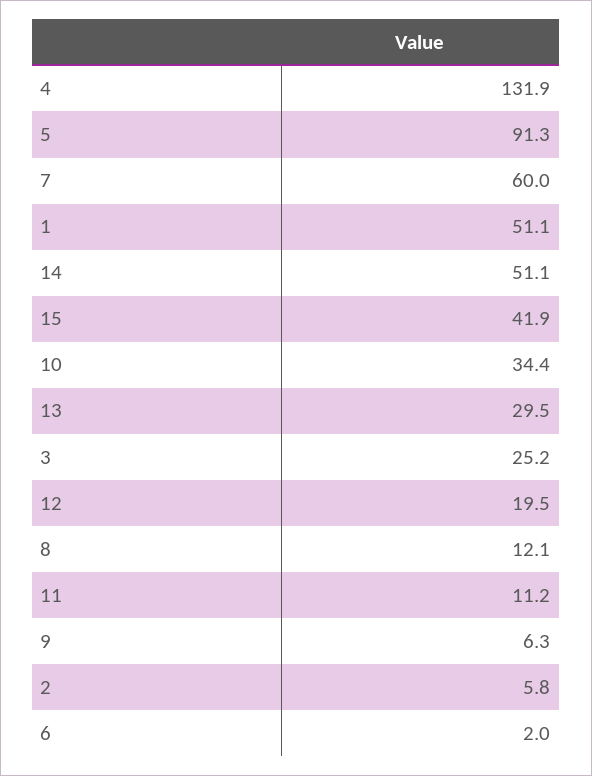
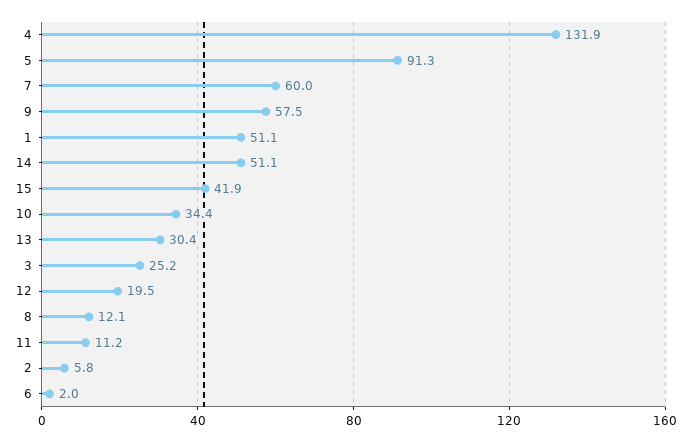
13: 29.5 -> 30.4
9: 6.3 -> 57.5

